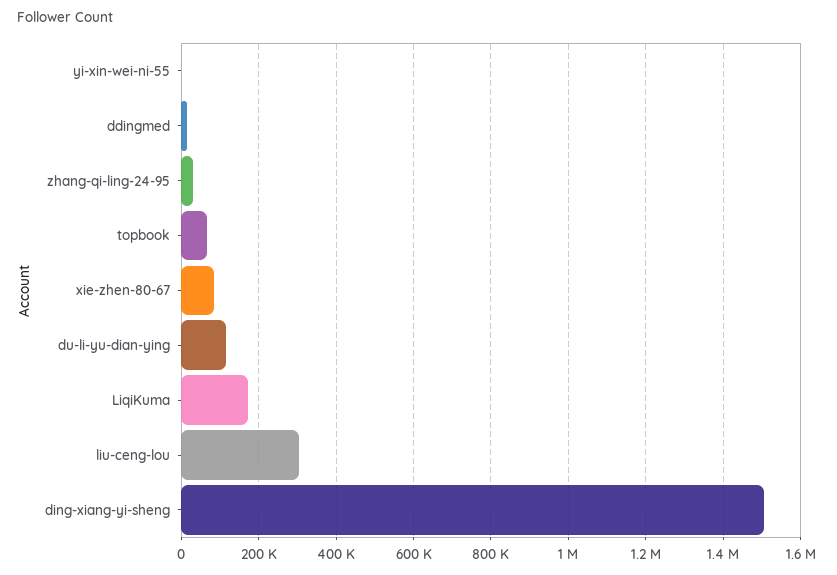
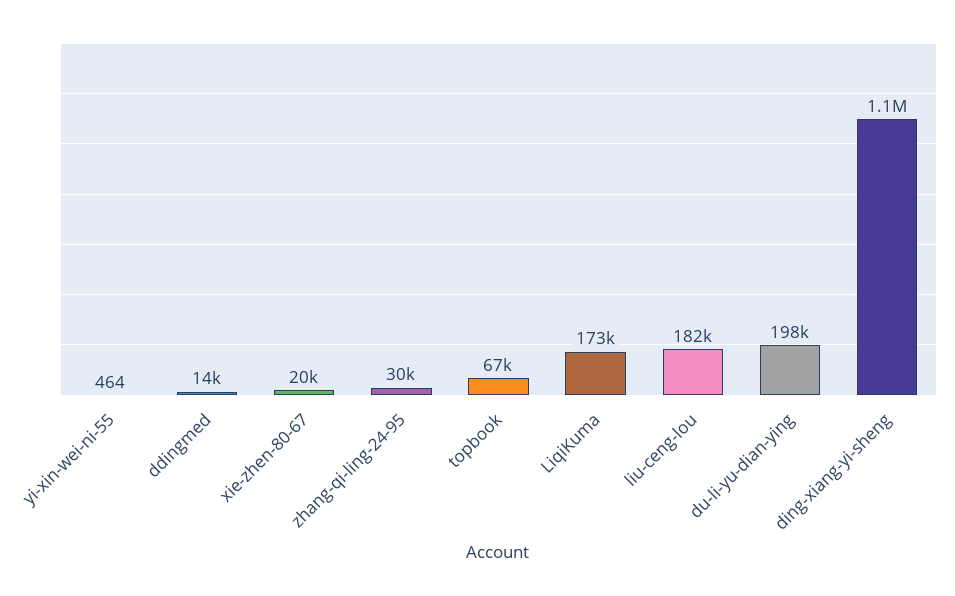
xie-zhen-80-67: 80000 -> 20000
du-li-yu-dian-ying: 120000 -> 198000
liu-ceng-lou: 300000 -> 182000
ding-xiang-yi-sheng: 1500000 -> 1100000

